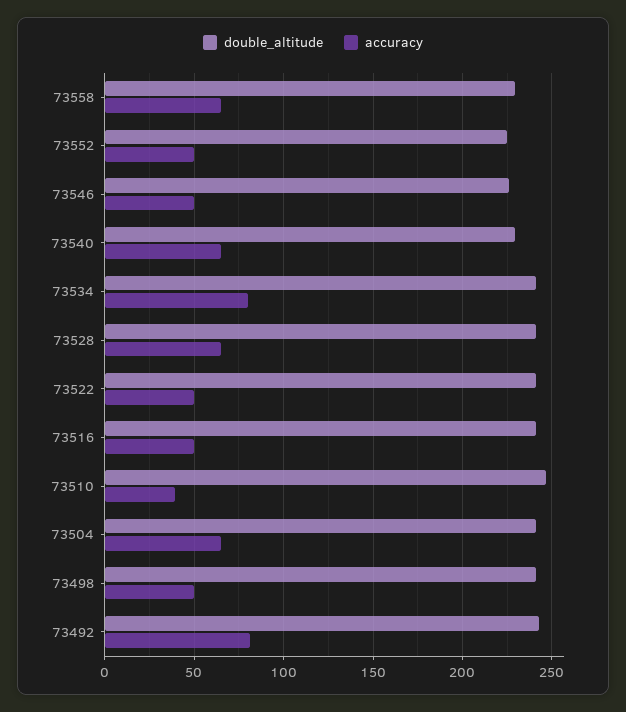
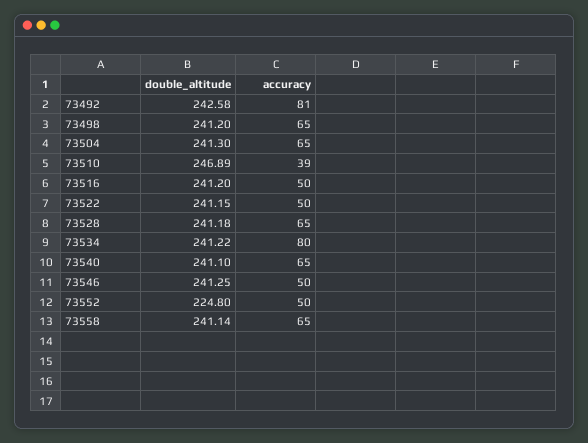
double_altitude, 73558: 230 -> 241.14
double_altitude, 73546: 225 -> 241.25
double_altitude, 73540: 230 -> 241.1
accuracy, 73498: 50 -> 65

